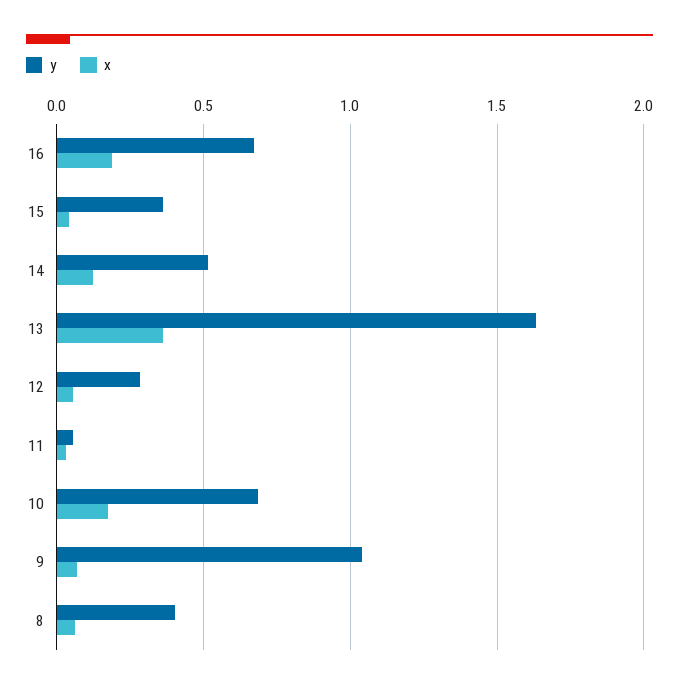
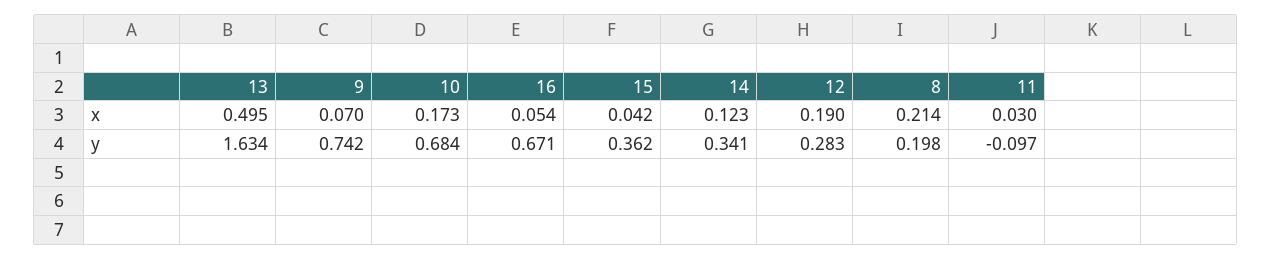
x, 16: 0.2 -> 0.054
y, 14: 0.5 -> 0.341
x, 13: 0.35 -> 0.495
x, 12: 0.05 -> 0.19
y, 11: 0.05 -> -0.097
y, 9: 1.05 -> 0.742
y, 8: 0.4 -> 0.198
x, 8: 0.05 -> 0.214

